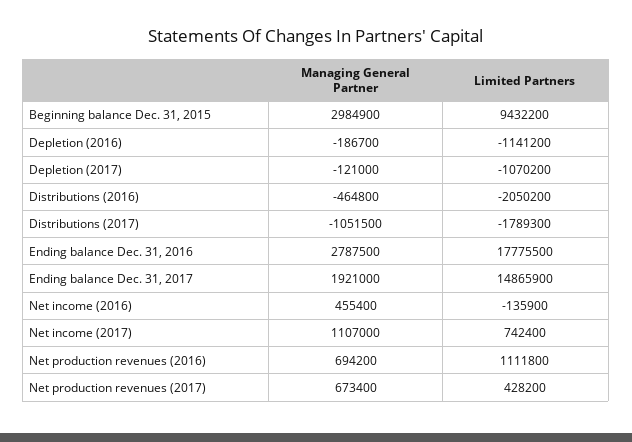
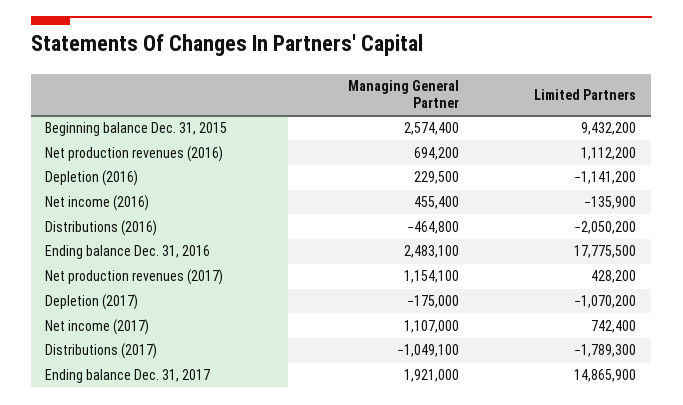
Managing General Partner, Beginning balance Dec. 31, 2015: 2984900 -> 2574400
Managing General Partner, Depletion (2016): -186700 -> 229500
Managing General Partner, Depletion (2017): -121000 -> -175000
Managing General Partner, Distributions (2017): -1051500 -> -1049100
Managing General Partner, Ending balance Dec. 31, 2016: 2787500 -> 2483100
Limited Partners, Net production revenues (2016): 1111800 -> 1112200
Managing General Partner, Net production revenues (2017): 673400 -> 1154100

